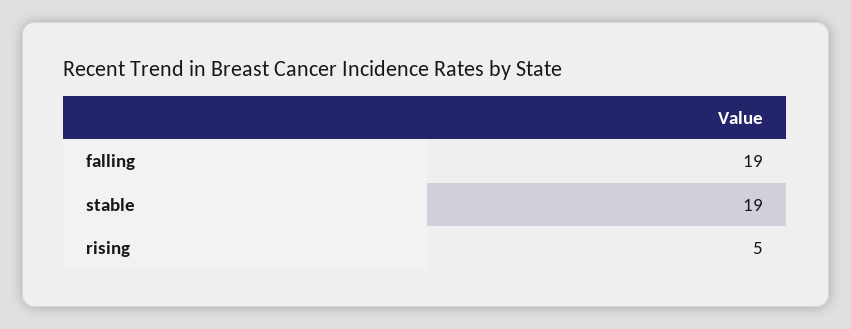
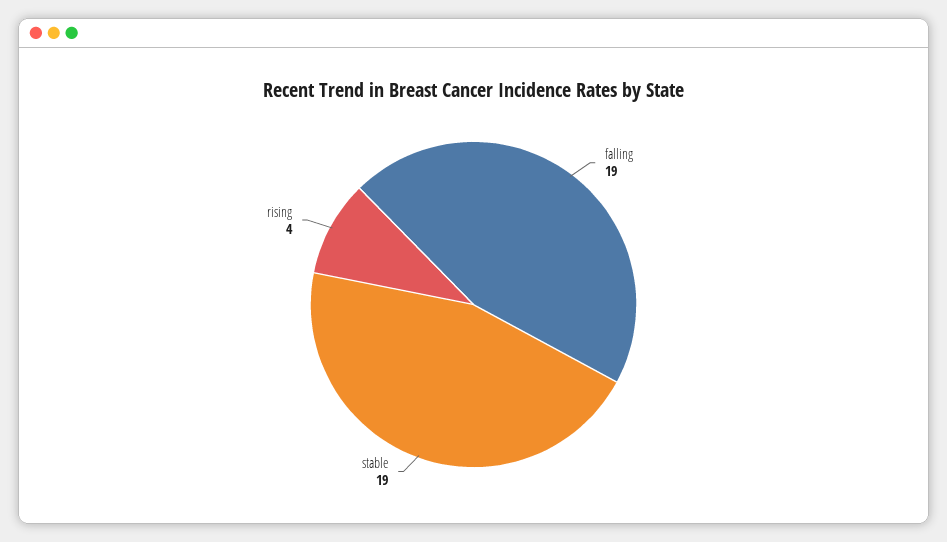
rising: 5 -> 4

